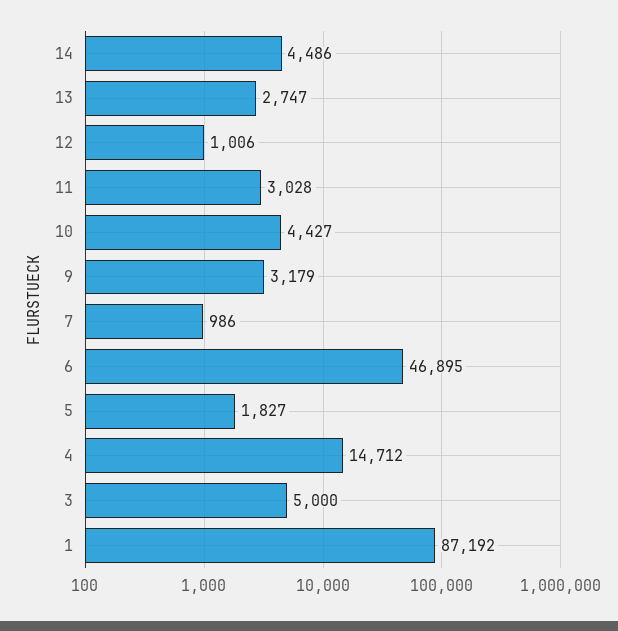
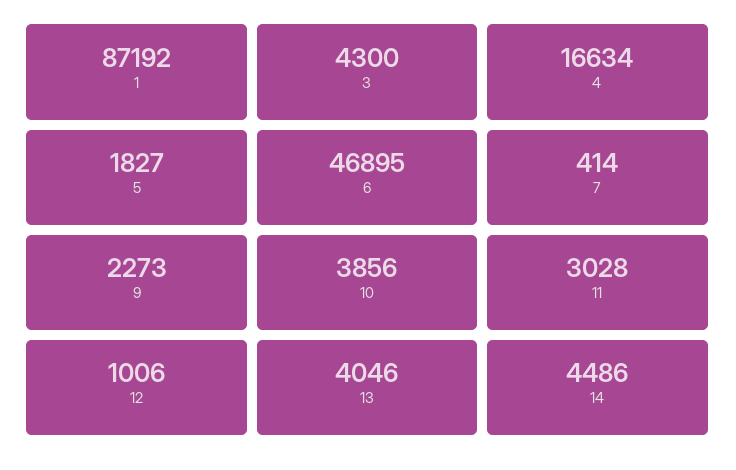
13: 2747 -> 4046
10: 4427 -> 3856
9: 3179 -> 2273
7: 986 -> 414
4: 14712 -> 16634
3: 5000 -> 4300

